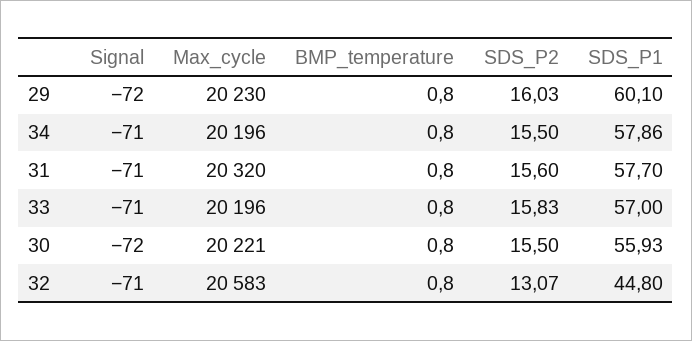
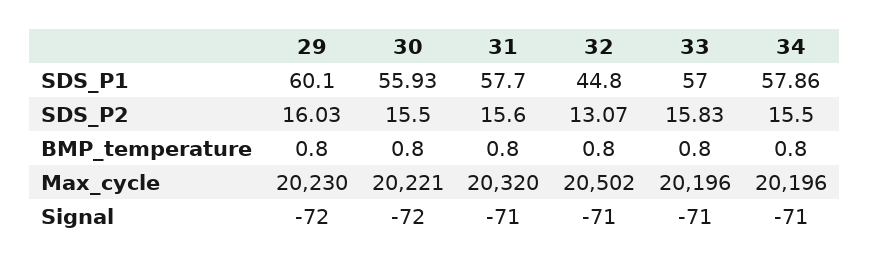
Max_cycle, 32: 20583 -> 20502

